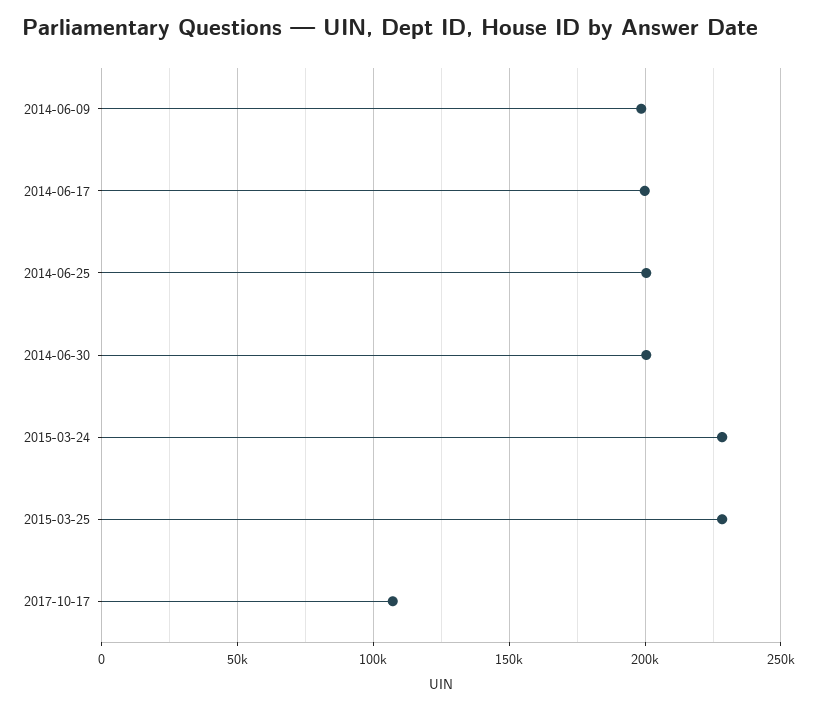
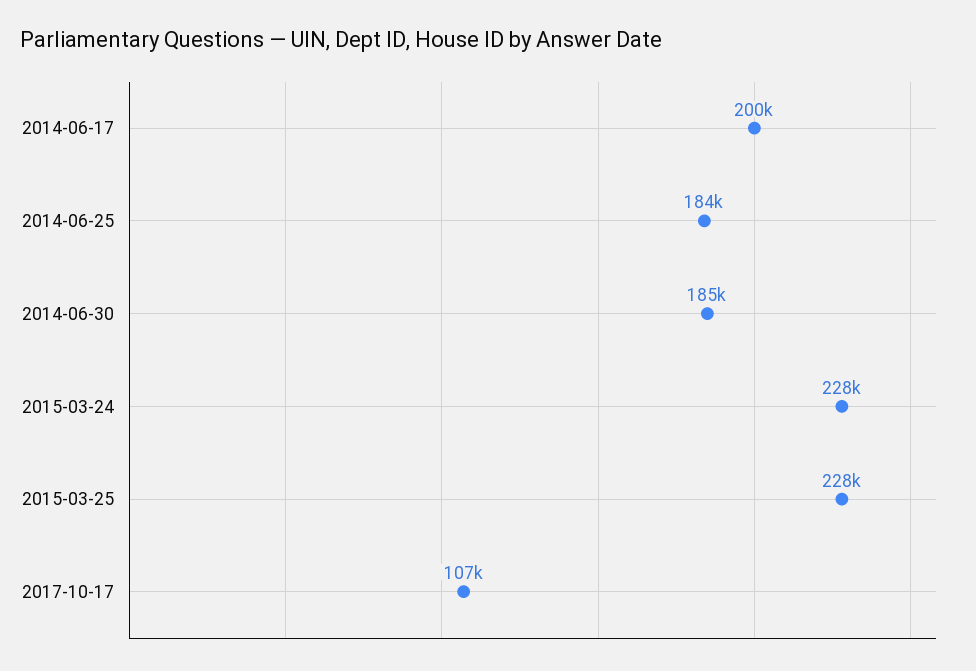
2014-06-09: 200000 -> none
2014-06-25: 200000 -> 184000
2014-06-30: 200000 -> 185000

